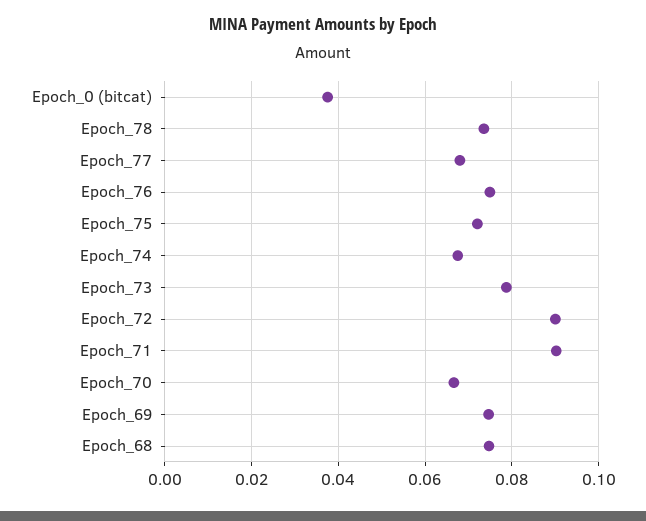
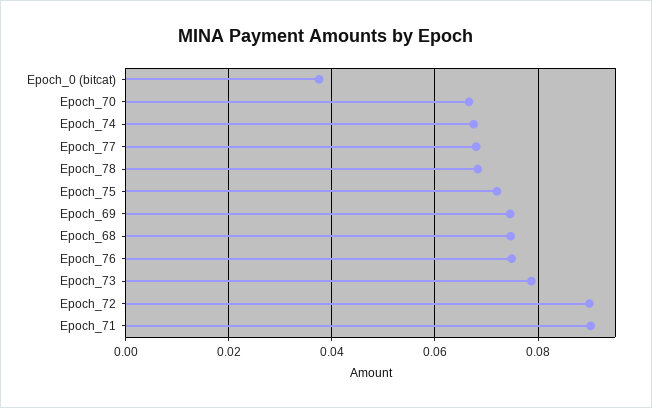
Epoch_78: 0.074 -> 0.068

